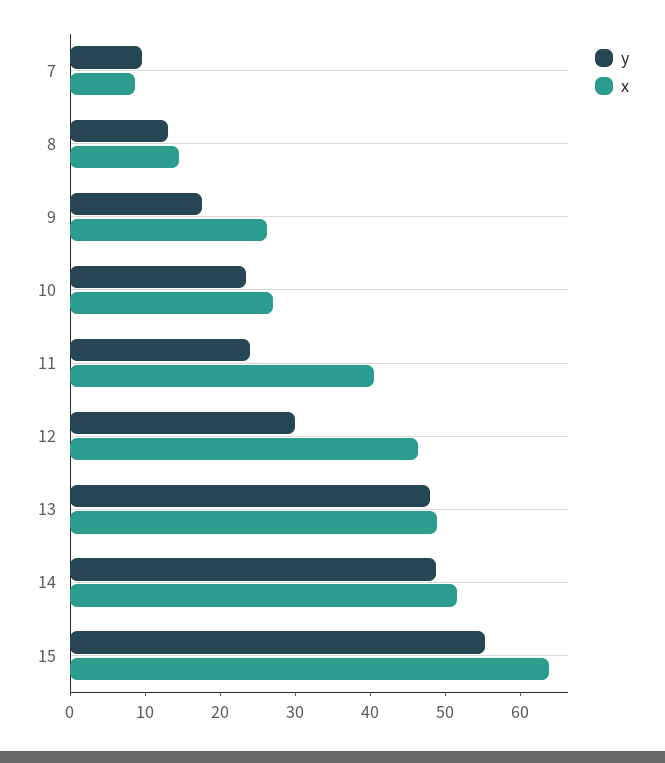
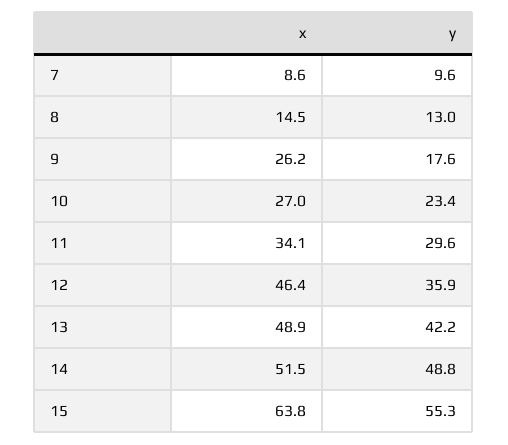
y, 11: 24 -> 29.6
x, 11: 40 -> 34.1
y, 12: 30 -> 35.9
y, 13: 48 -> 42.2

